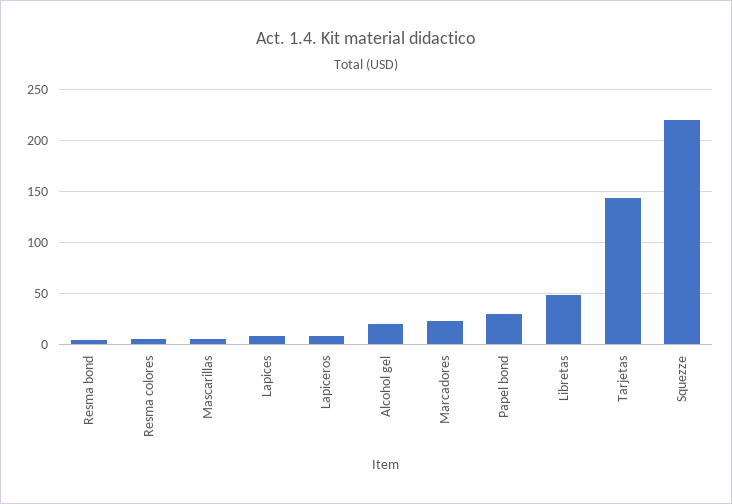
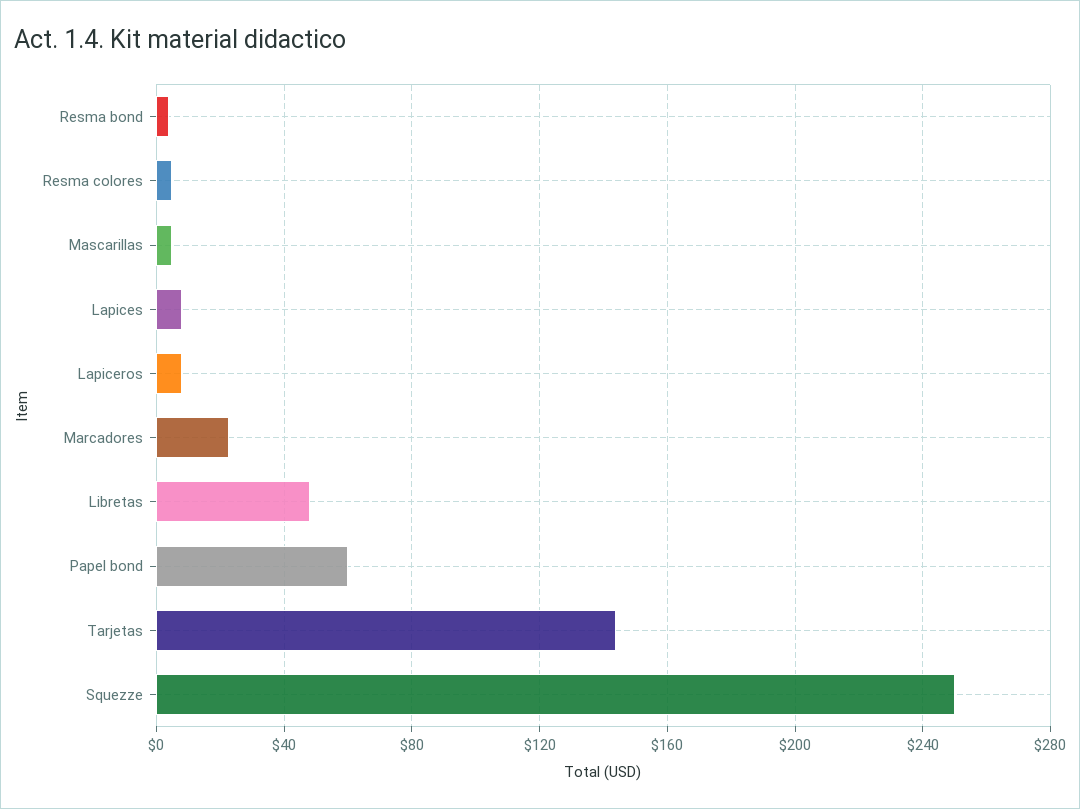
Alcohol gel: 20 -> none
Papel bond: 30 -> 60
Squezze: 220 -> 250

